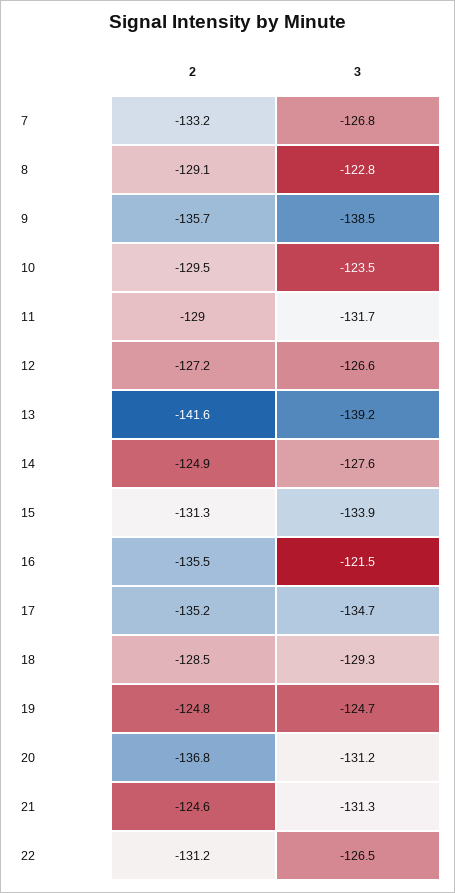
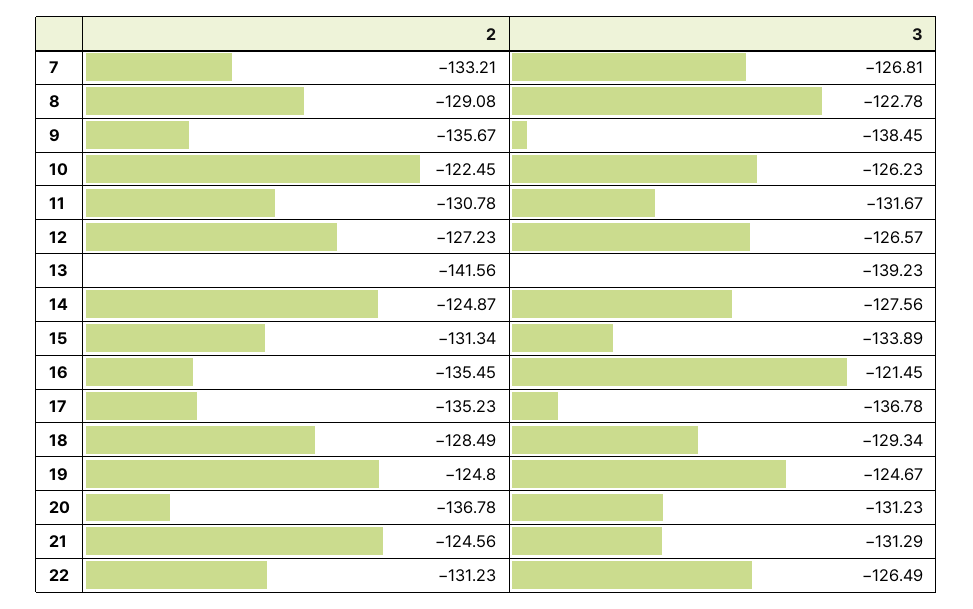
2, 10: -129.5 -> -122.45
3, 10: -123.5 -> -126.23
2, 11: -129 -> -130.78
3, 17: -134.7 -> -136.78

